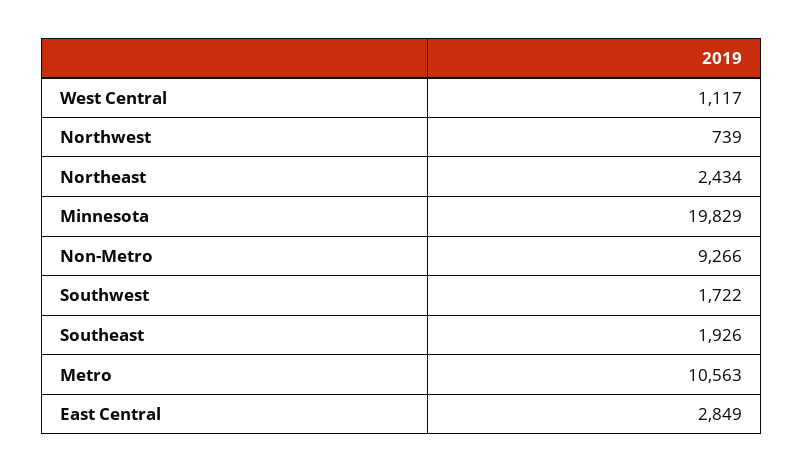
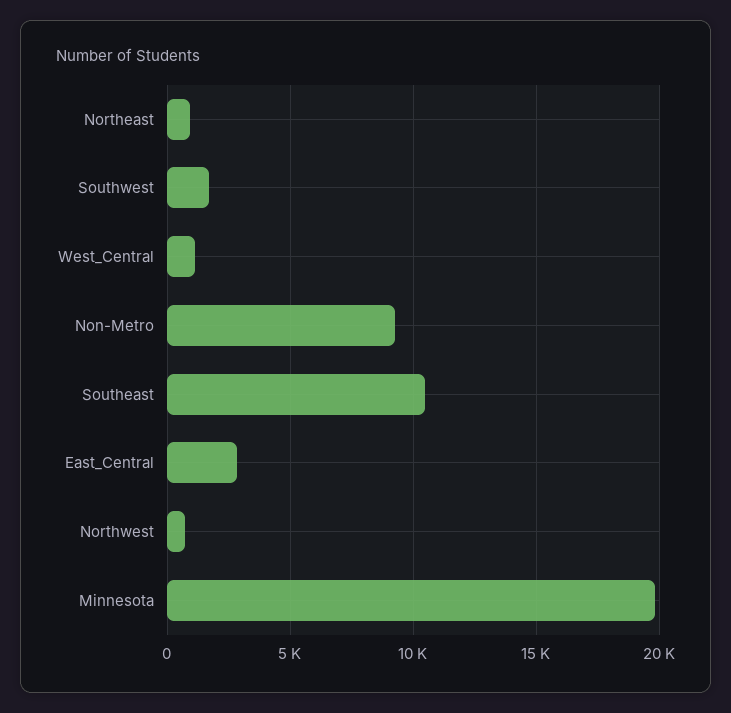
Northeast: 2434 -> 1000
Southeast: 1926 -> 10500
Metro: 10563 -> none

